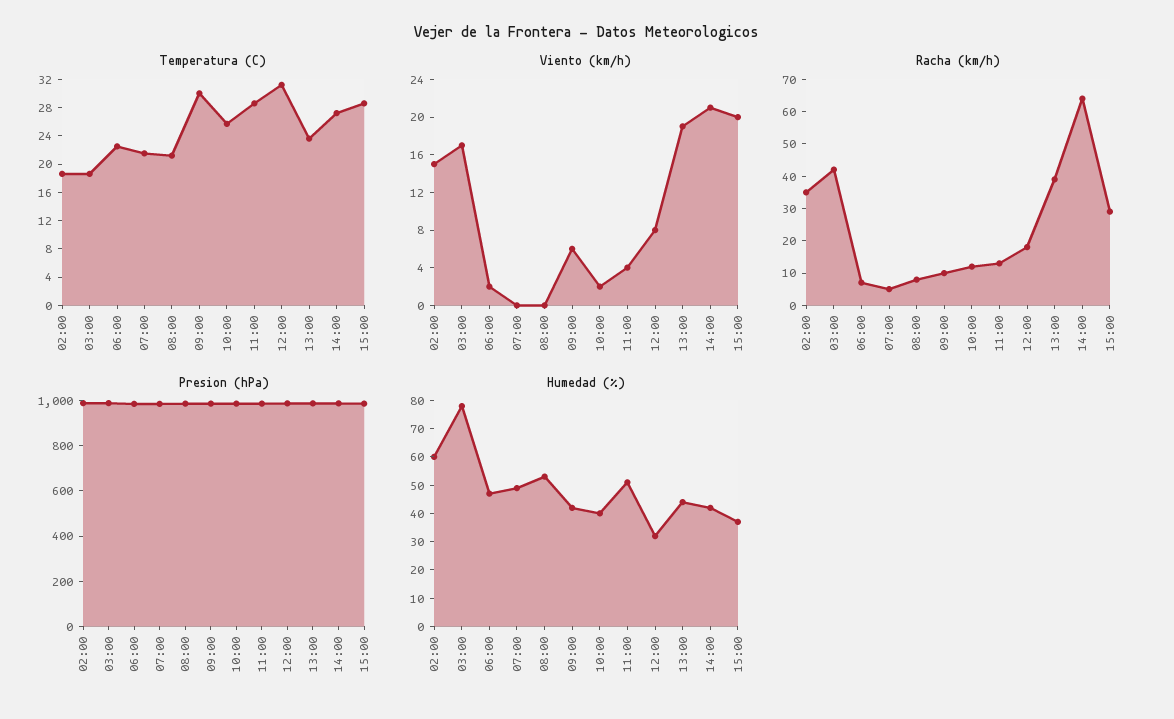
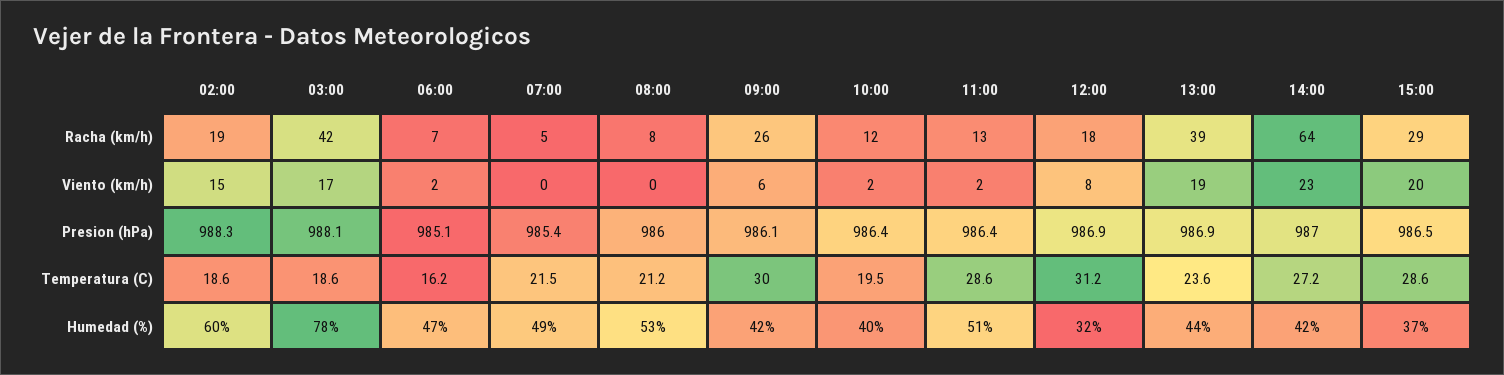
Temperatura (C), 06:00: 22 -> 16.2
Temperatura (C), 10:00: 26 -> 19.5
Viento (km/h), 11:00: 4 -> 2
Viento (km/h), 14:00: 21 -> 23
Racha (km/h), 02:00: 35 -> 19
Racha (km/h), 09:00: 10 -> 26

